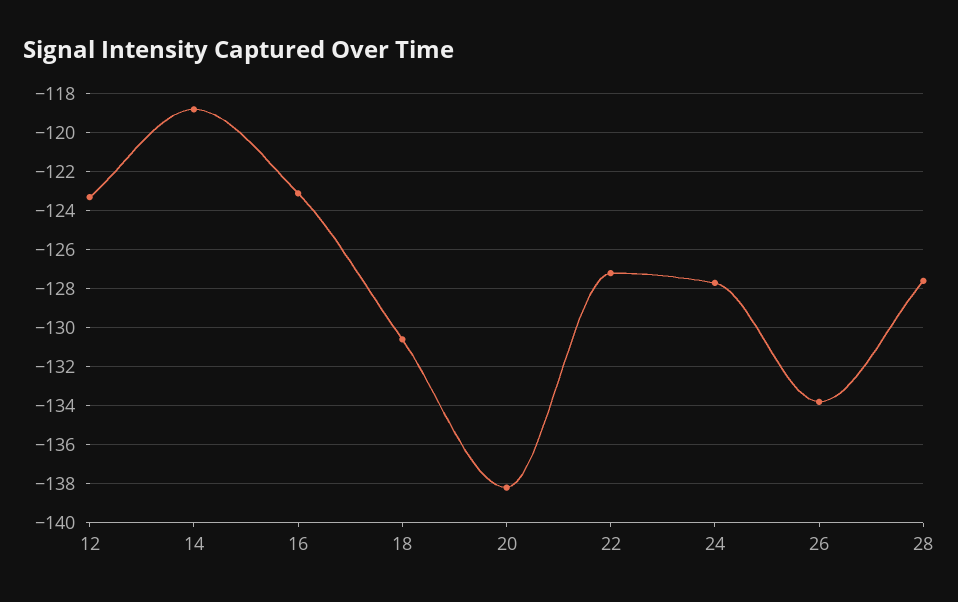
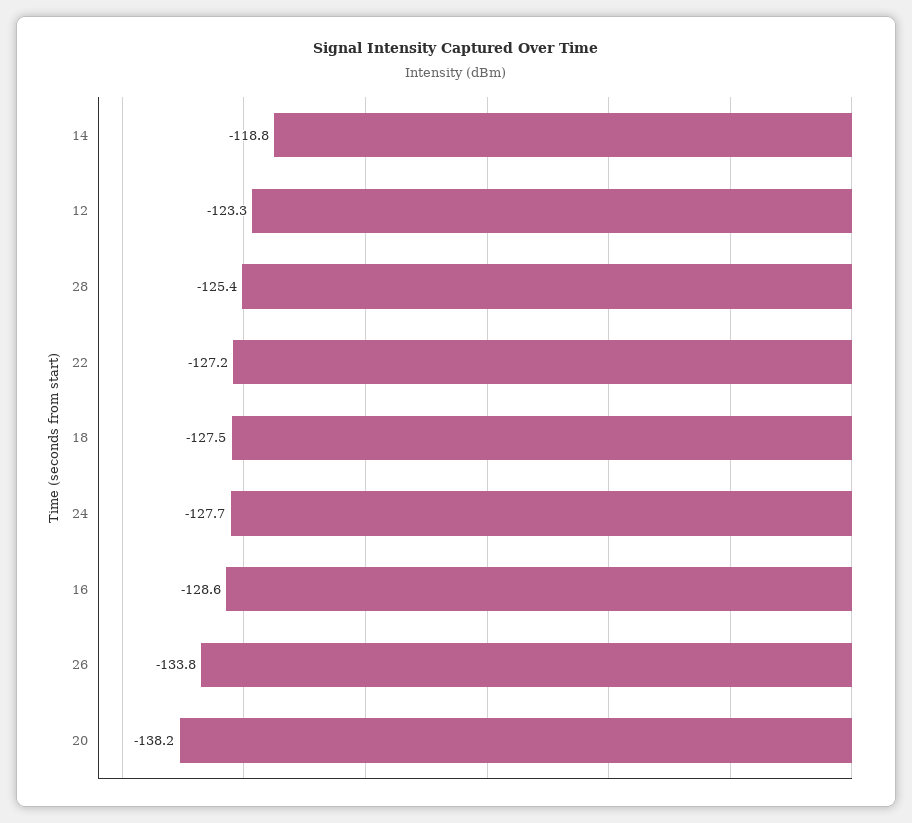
16: -123 -> -128.6
18: -130.5 -> -127.5
28: -127.5 -> -125.4

